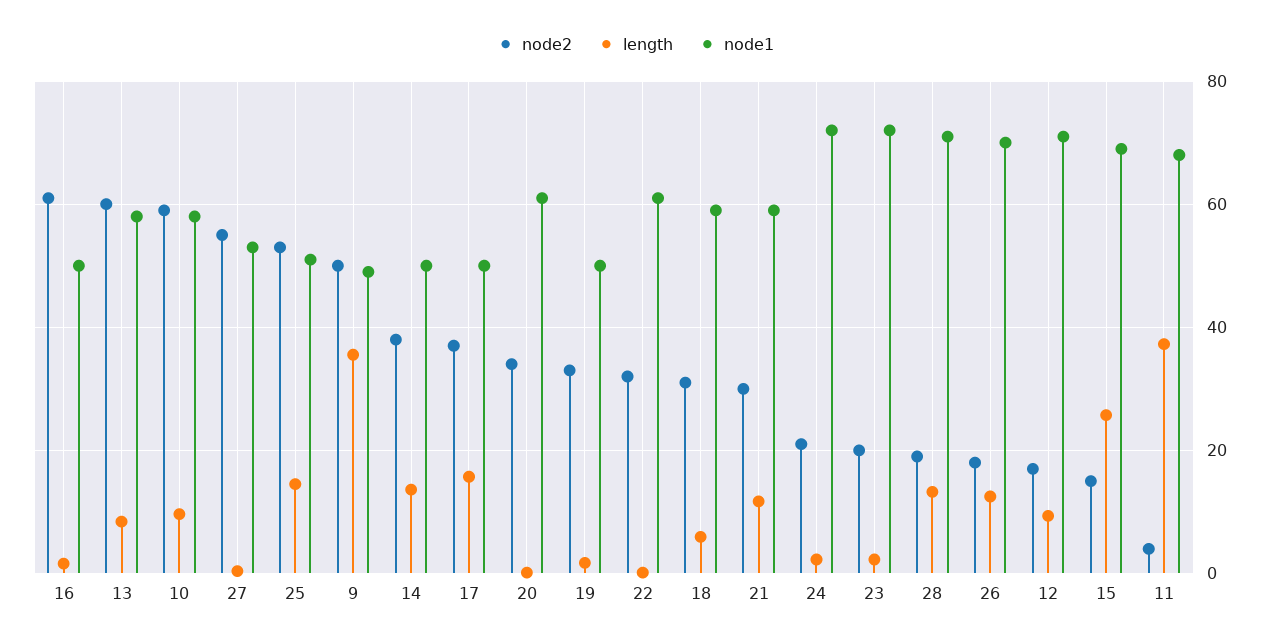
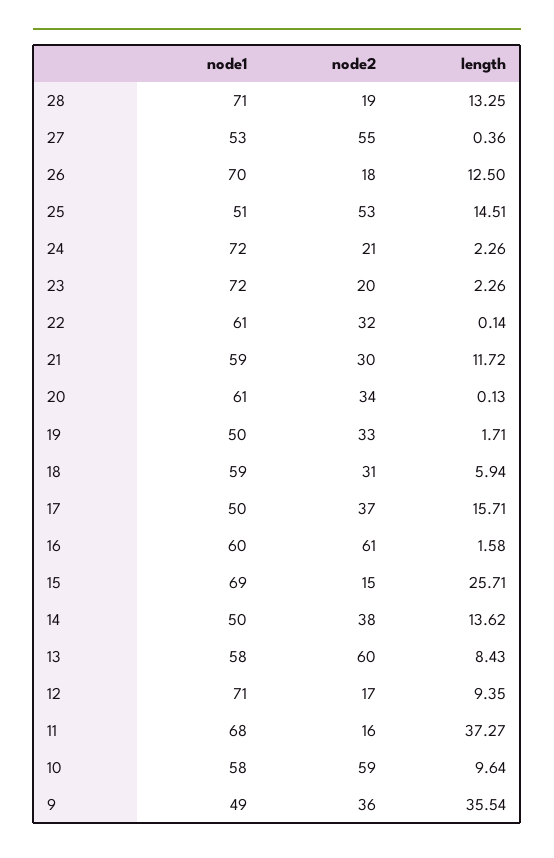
node1, 16: 50 -> 60
node2, 9: 50 -> 36
node2, 11: 4 -> 16

